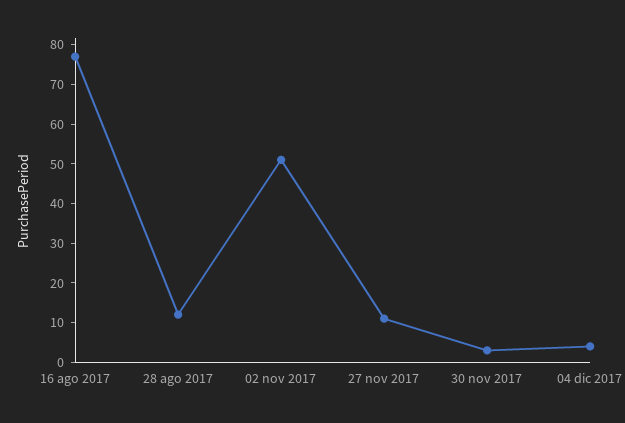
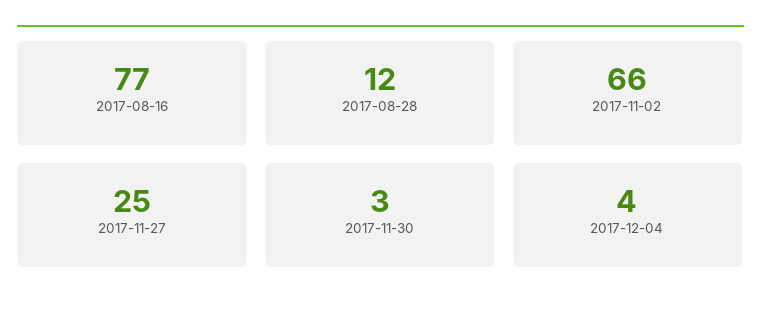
02 nov 2017: 50 -> 66
27 nov 2017: 10 -> 25

